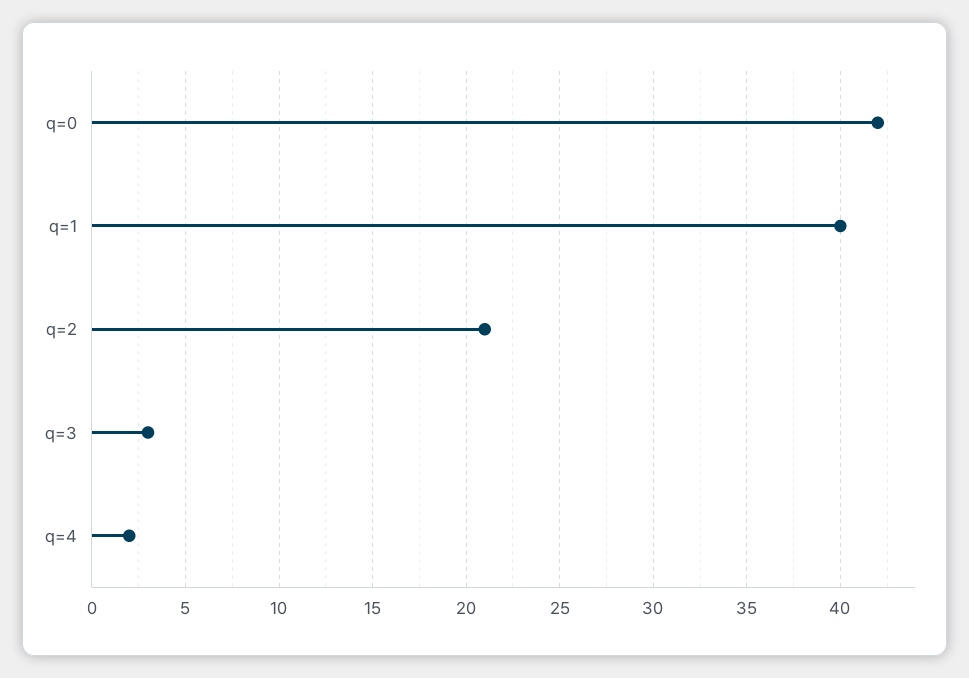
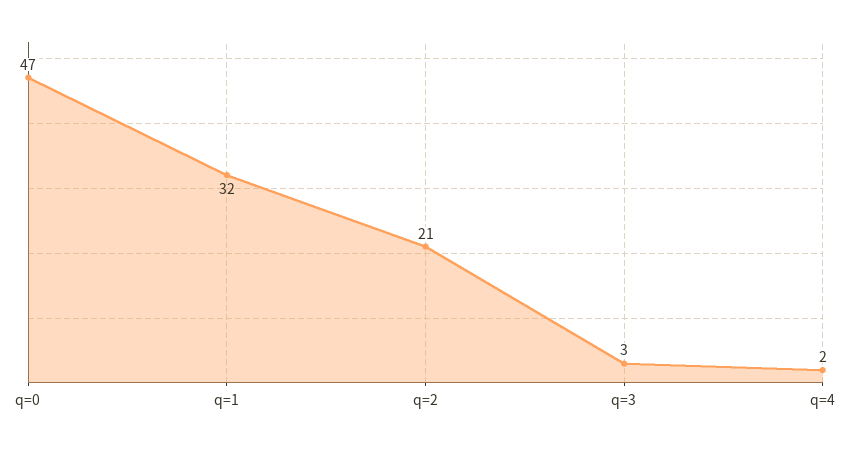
q=0: 42 -> 47
q=1: 40 -> 32

